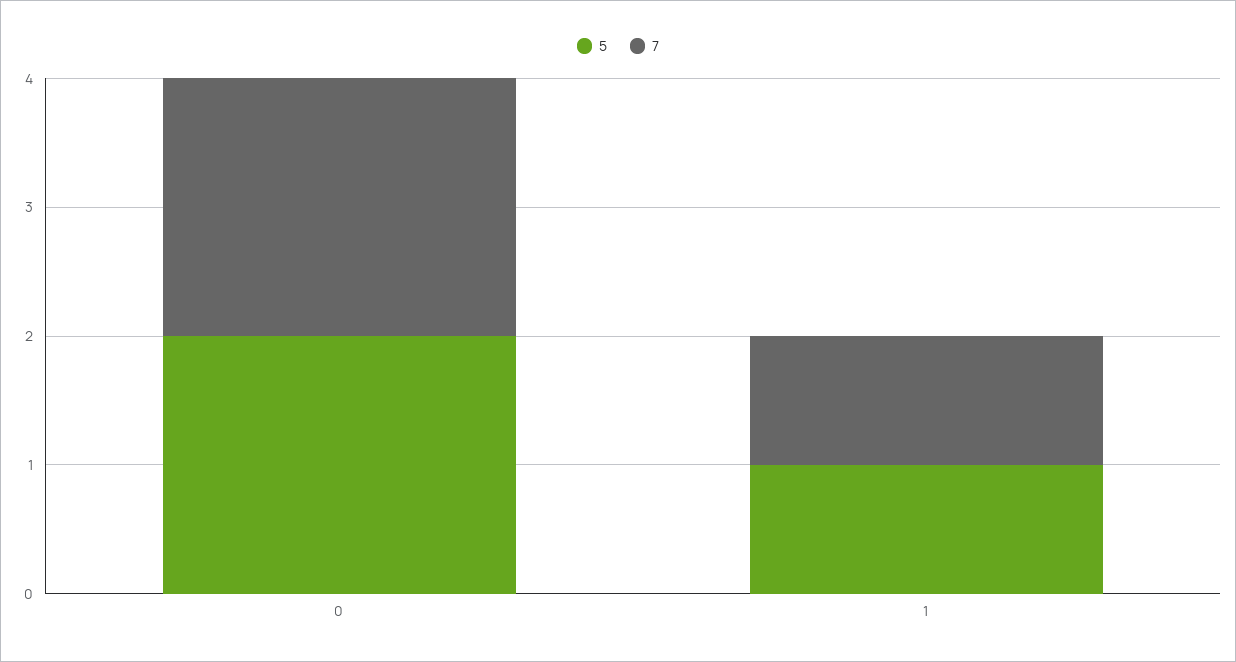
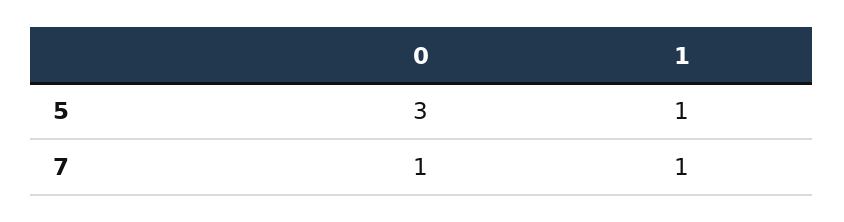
5, 0: 2 -> 3
7, 0: 2 -> 1

